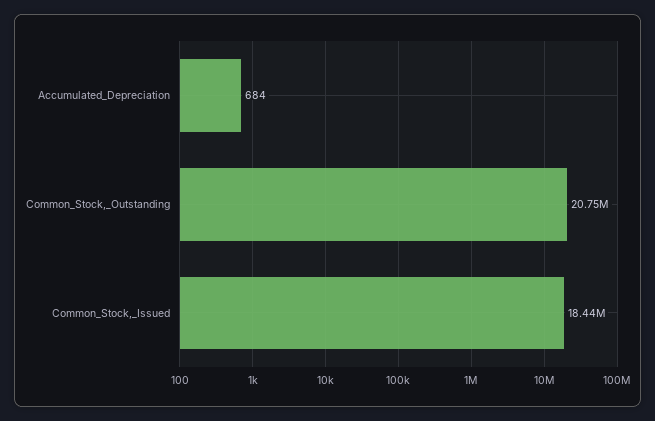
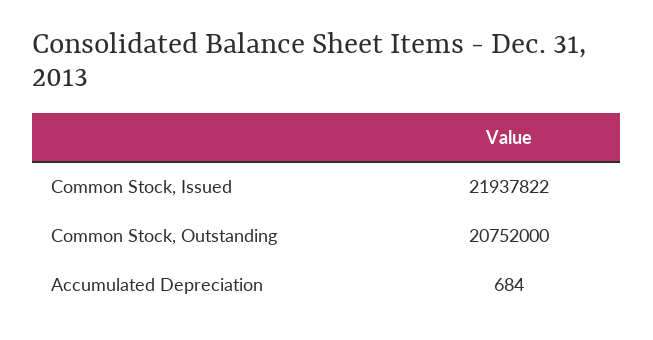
Common_Stock,_Issued: 18440000 -> 21937822

